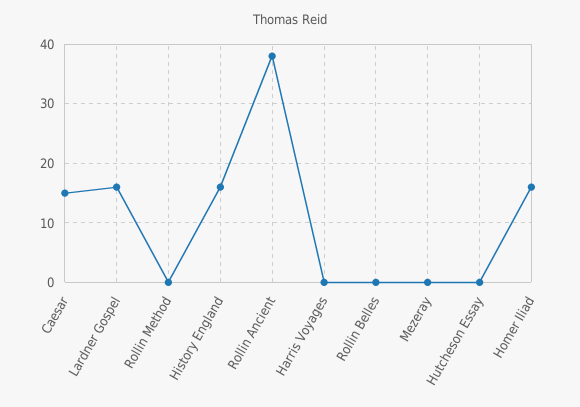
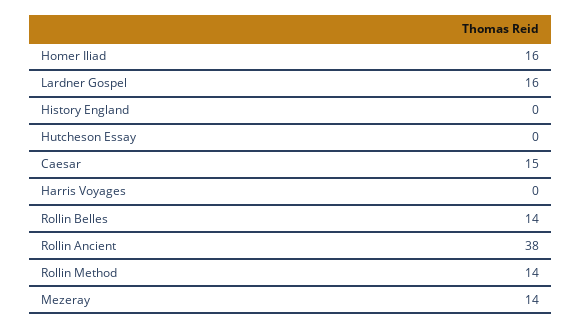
Rollin Method: 0 -> 14
History England: 15 -> 0
Rollin Belles: 0 -> 14
Mezeray: 0 -> 14

